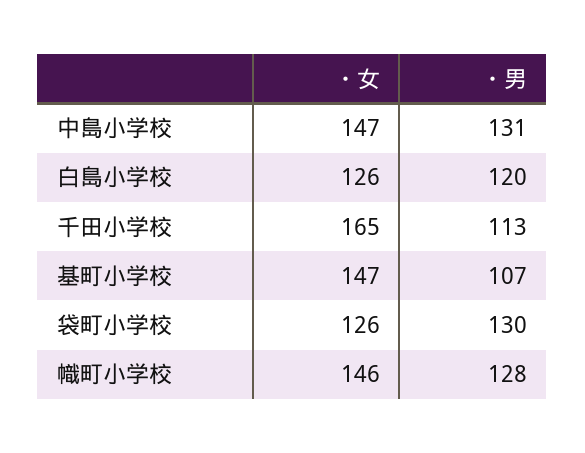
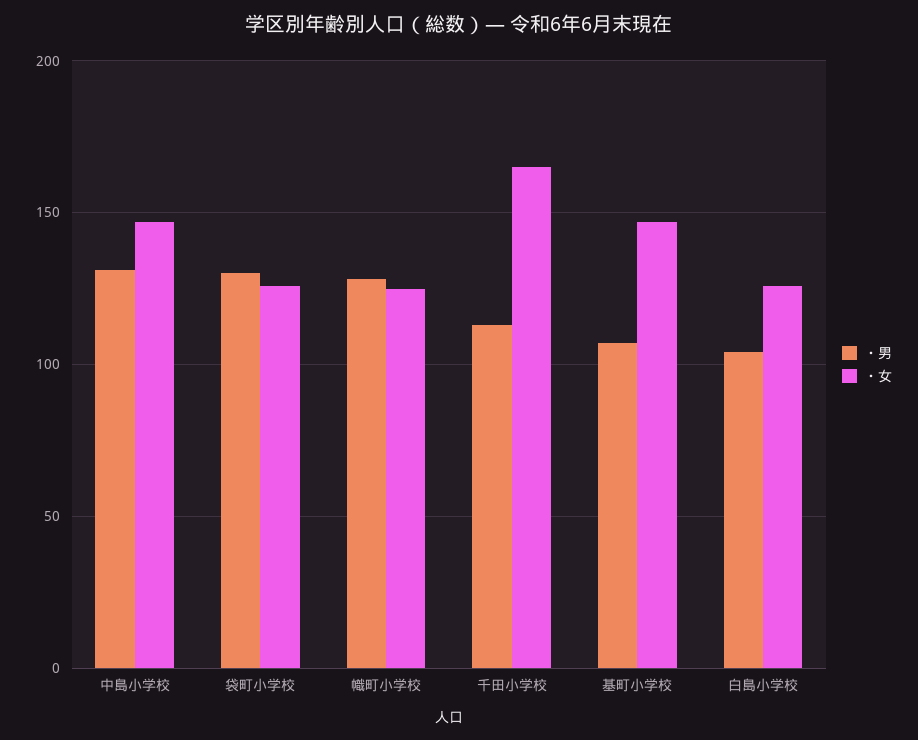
・男, 白島小学校: 120 -> 105
・女, 幟町小学校: 146 -> 125

